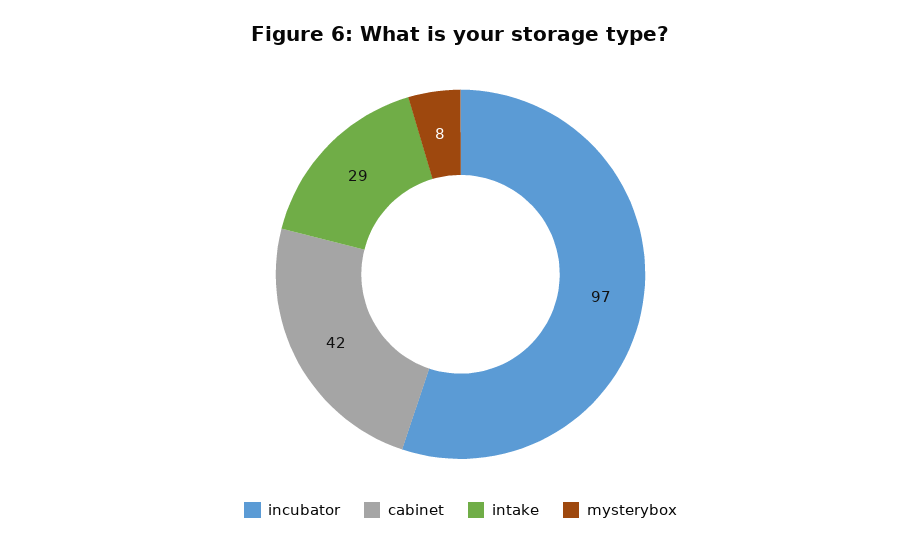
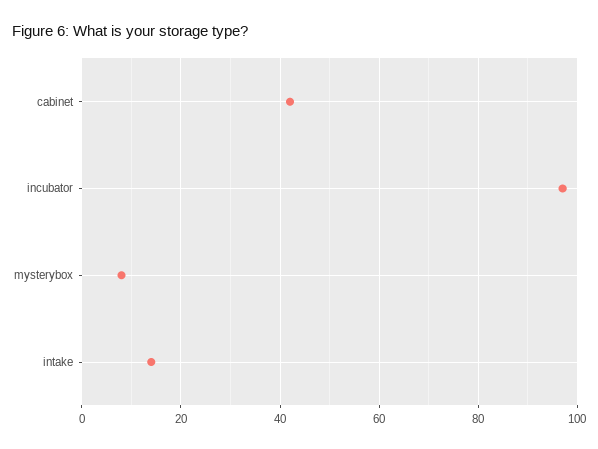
intake: 29 -> 15

